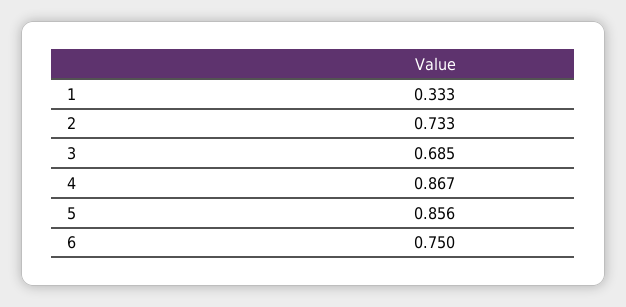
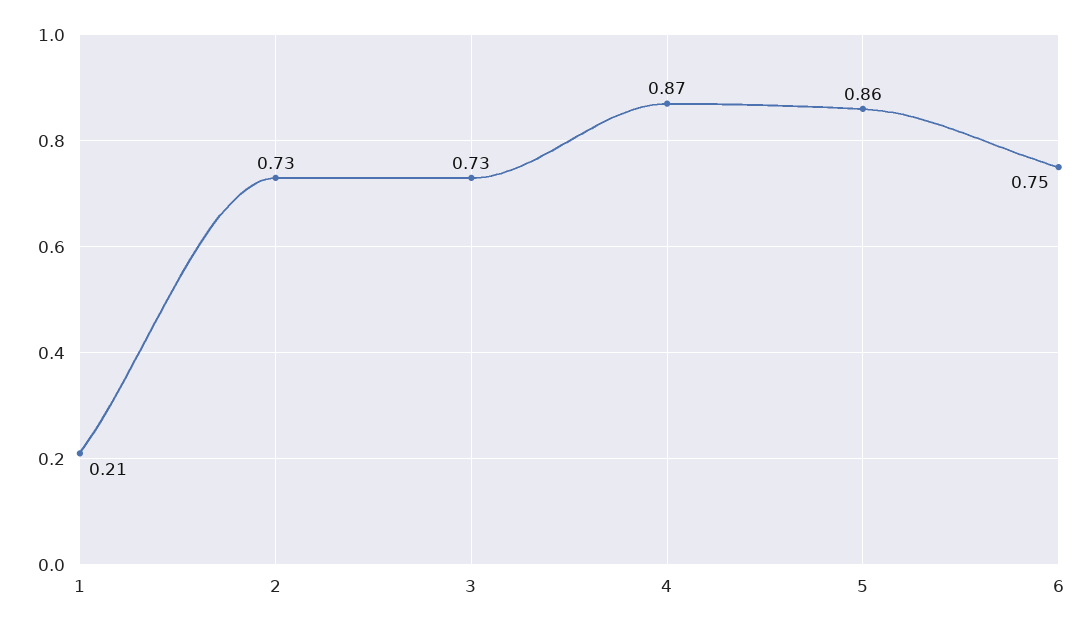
1: 0.333 -> 0.21
3: 0.685 -> 0.73

